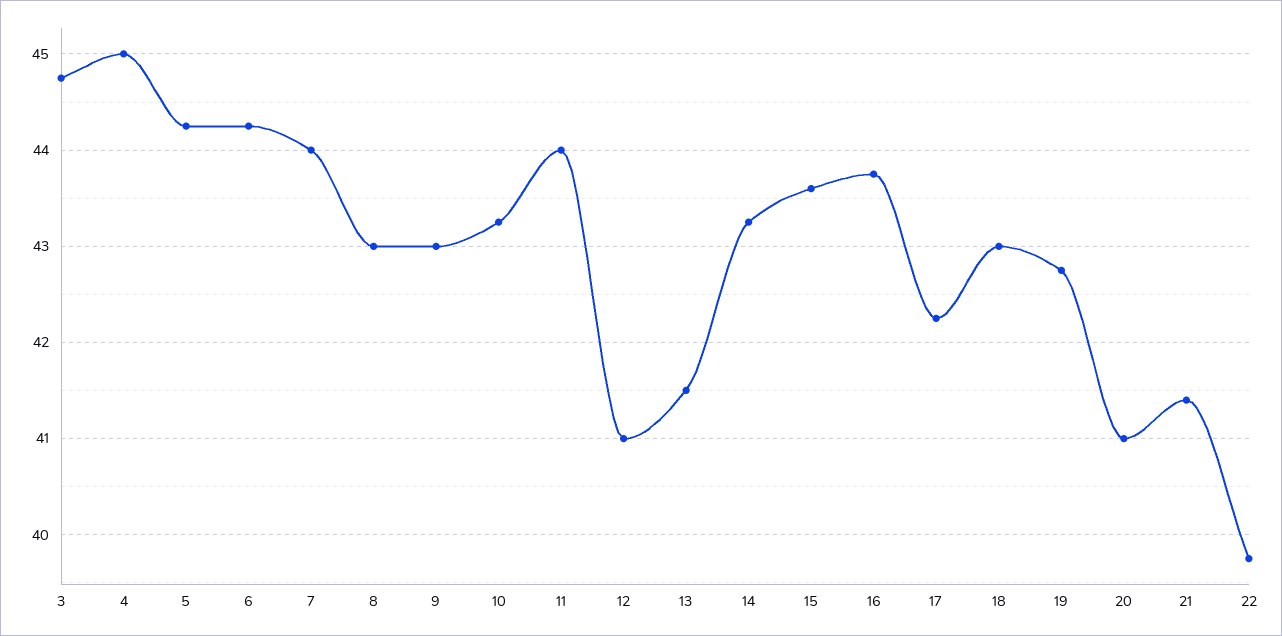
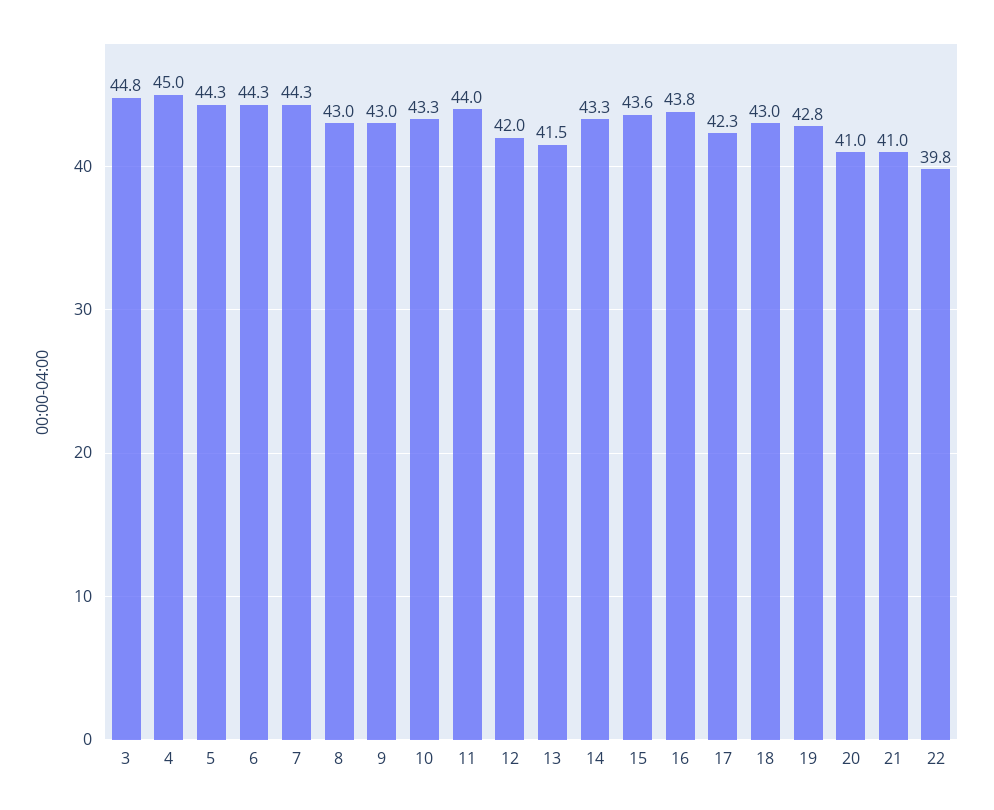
7: 44 -> 44.3
12: 41 -> 42
21: 41.4 -> 41

